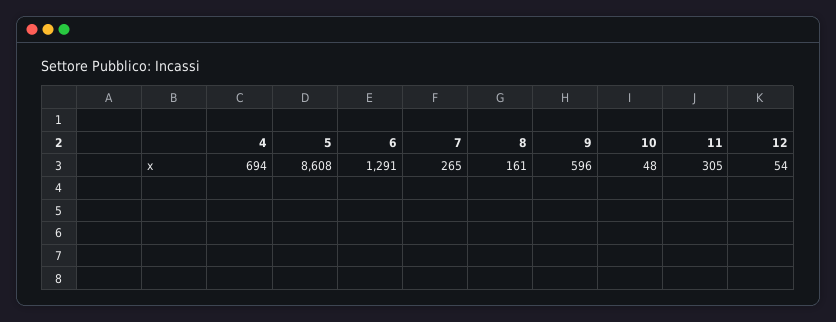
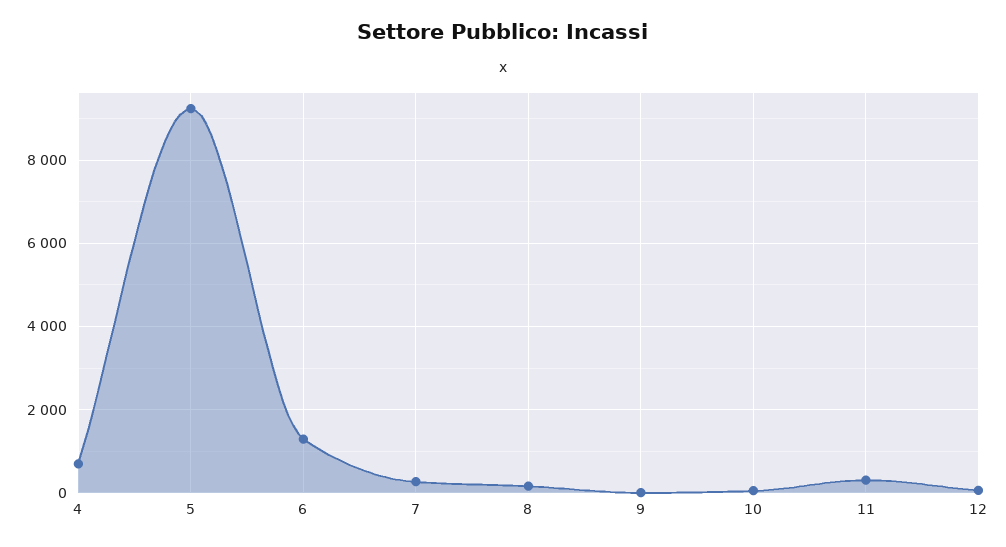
5: 8608 -> 9200
9: 596 -> 0

